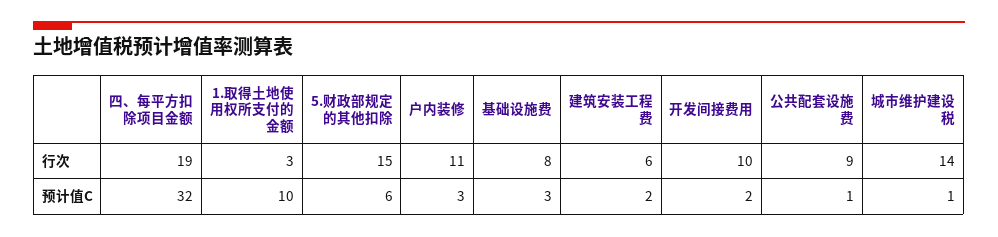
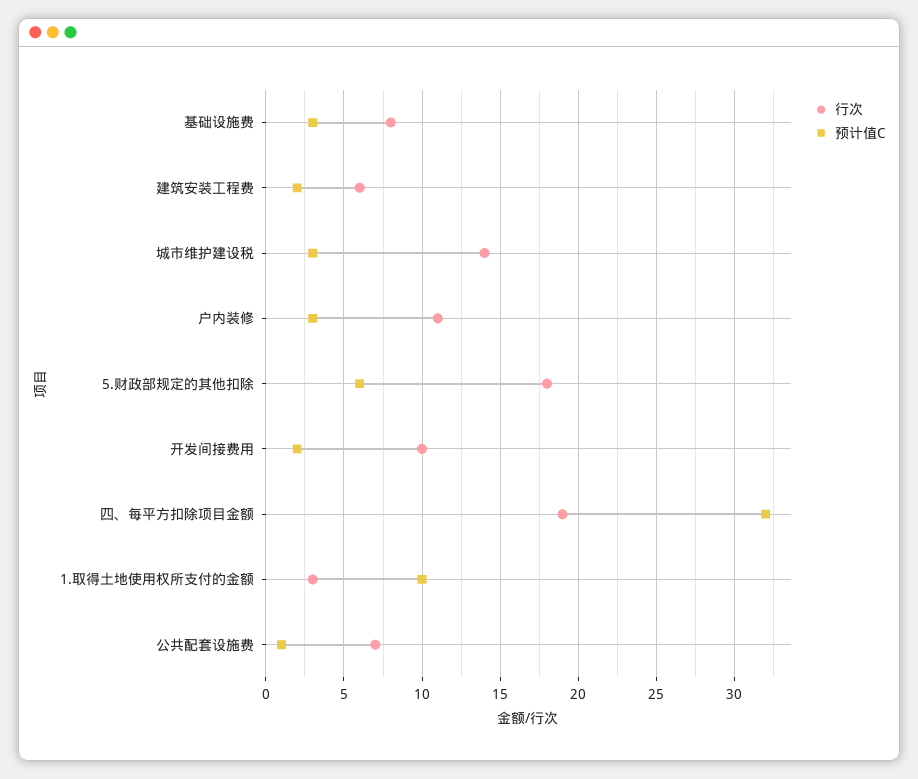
行次, 5.财政部规定的其他扣除: 15 -> 18
行次, 公共配套设施费: 9 -> 7
预计值C, 城市维护建设税: 1 -> 3

